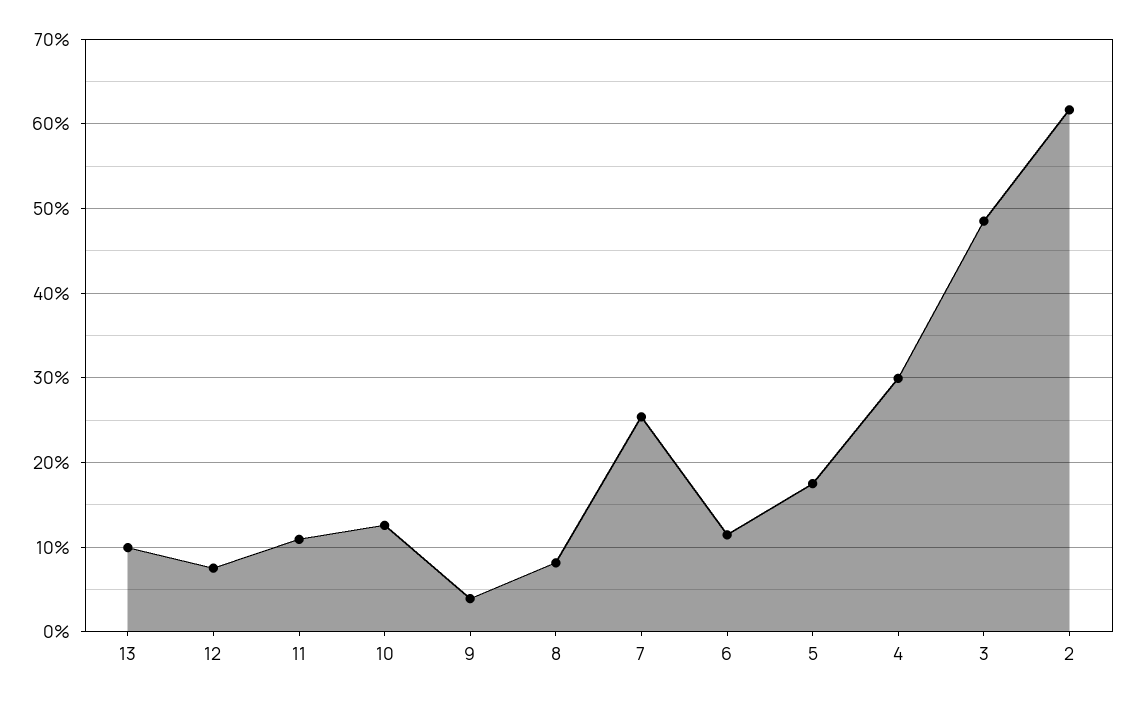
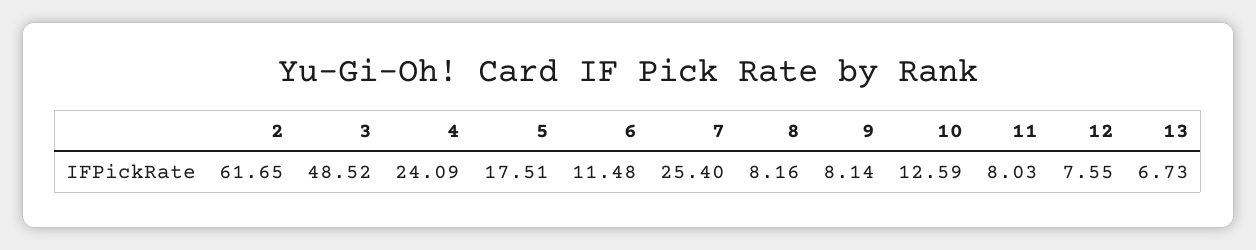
13: 10 -> 6.73
11: 11 -> 8.03
9: 4 -> 8.14
4: 30 -> 24.09

